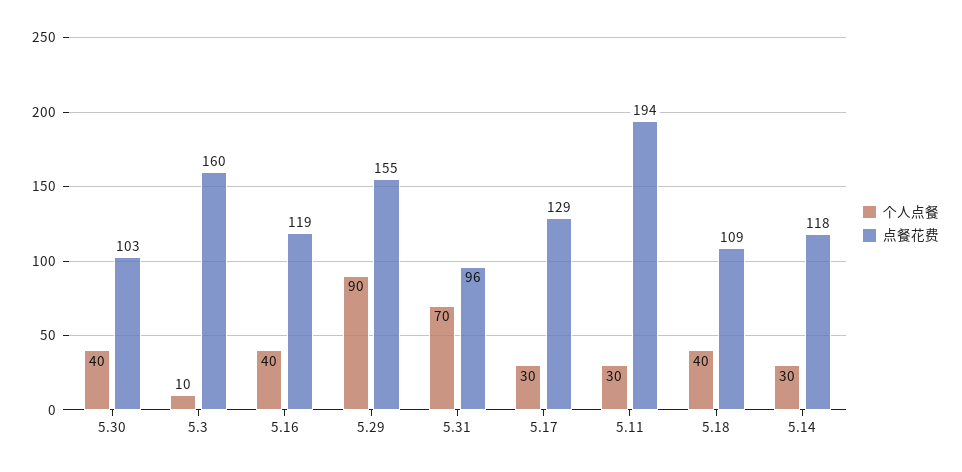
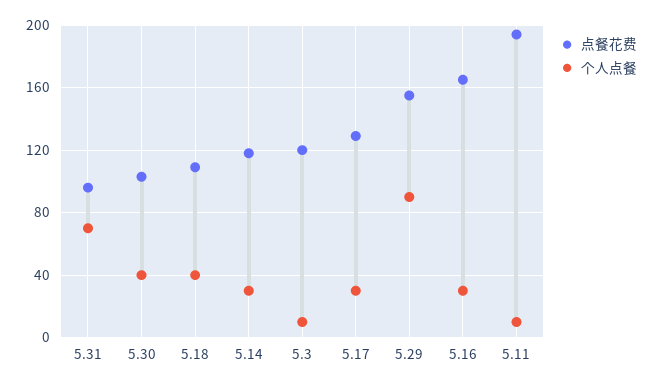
点餐花费, 5.3: 160 -> 120
个人点餐, 5.16: 40 -> 30
点餐花费, 5.16: 119 -> 165
个人点餐, 5.11: 30 -> 10

